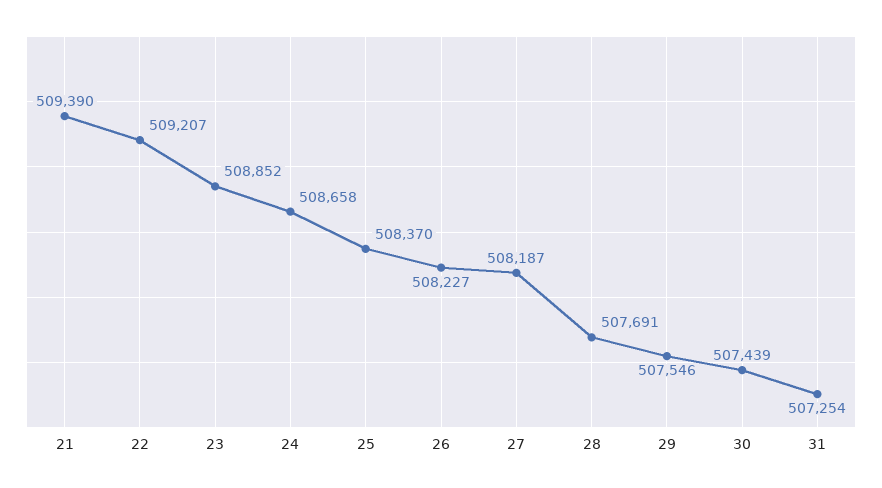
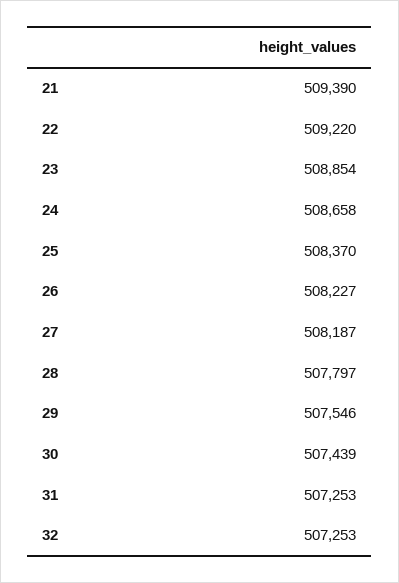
22: 509207 -> 509220
23: 508852 -> 508854
28: 507691 -> 507797
31: 507254 -> 507253
32: none -> 507253

